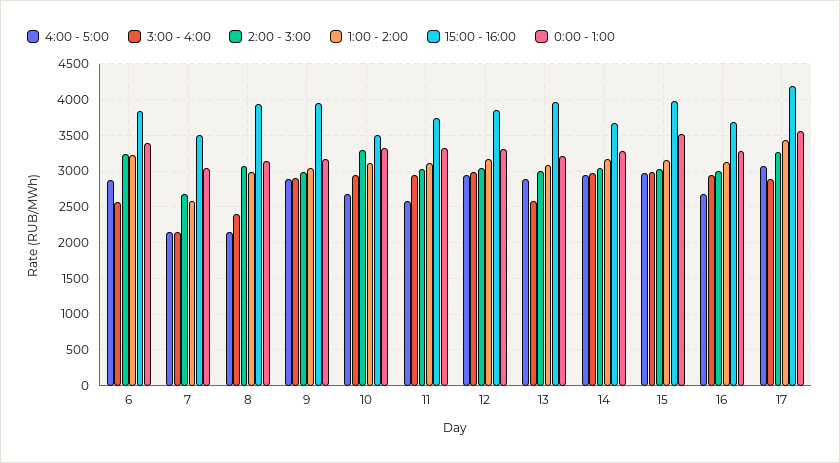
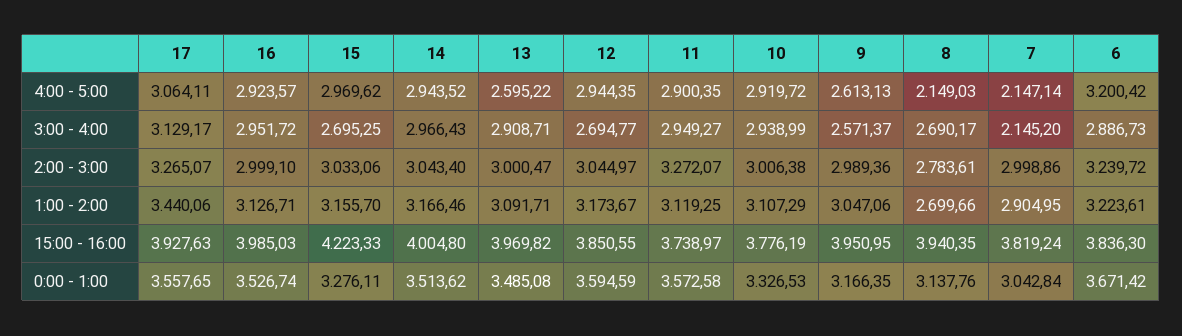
4:00 - 5:00, 6: 2900 -> 3200.42
3:00 - 4:00, 6: 2600 -> 2886.73
0:00 - 1:00, 6: 3400 -> 3671.42
2:00 - 3:00, 7: 2700 -> 2998.86
1:00 - 2:00, 7: 2600 -> 2904.95
15:00 - 16:00, 7: 3500 -> 3819.24
3:00 - 4:00, 8: 2400 -> 2690.17
2:00 - 3:00, 8: 3100 -> 2783.61
1:00 - 2:00, 8: 3000 -> 2699.66
4:00 - 5:00, 9: 2900 -> 2613.13
3:00 - 4:00, 9: 2900 -> 2571.37
4:00 - 5:00, 10: 2700 -> 2919.72
2:00 - 3:00, 10: 3300 -> 3006.38
15:00 - 16:00, 10: 3500 -> 3776.19
4:00 - 5:00, 11: 2600 -> 2900.35
2:00 - 3:00, 11: 3000 -> 3272.07
0:00 - 1:00, 11: 3300 -> 3572.58
3:00 - 4:00, 12: 3000 -> 2694.77
0:00 - 1:00, 12: 3300 -> 3594.59
4:00 - 5:00, 13: 2900 -> 2595.22
3:00 - 4:00, 13: 2600 -> 2908.71
0:00 - 1:00, 13: 3200 -> 3485.08
15:00 - 16:00, 14: 3700 -> 4004.8
0:00 - 1:00, 14: 3300 -> 3513.62
3:00 - 4:00, 15: 3000 -> 2695.25
15:00 - 16:00, 15: 4000 -> 4223.33
0:00 - 1:00, 15: 3500 -> 3276.11
4:00 - 5:00, 16: 2700 -> 2923.57
15:00 - 16:00, 16: 3700 -> 3985.03
0:00 - 1:00, 16: 3300 -> 3526.74
3:00 - 4:00, 17: 2900 -> 3129.17
15:00 - 16:00, 17: 4200 -> 3927.63

